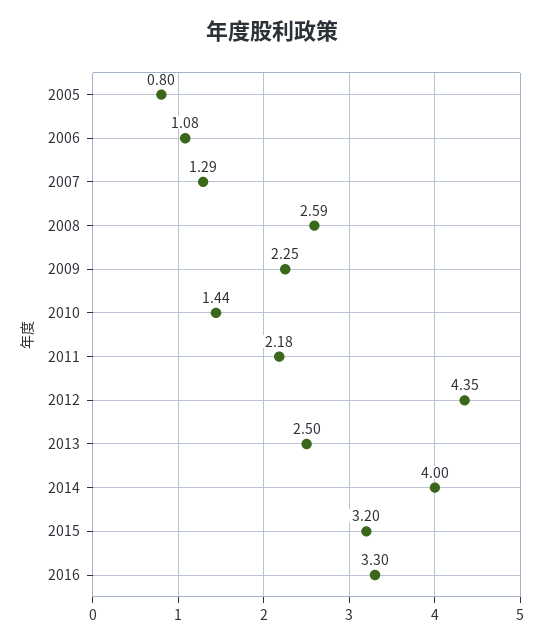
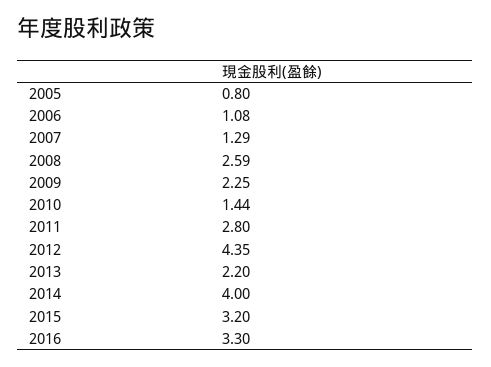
2011: 2.18 -> 2.8
2013: 2.5 -> 2.2

